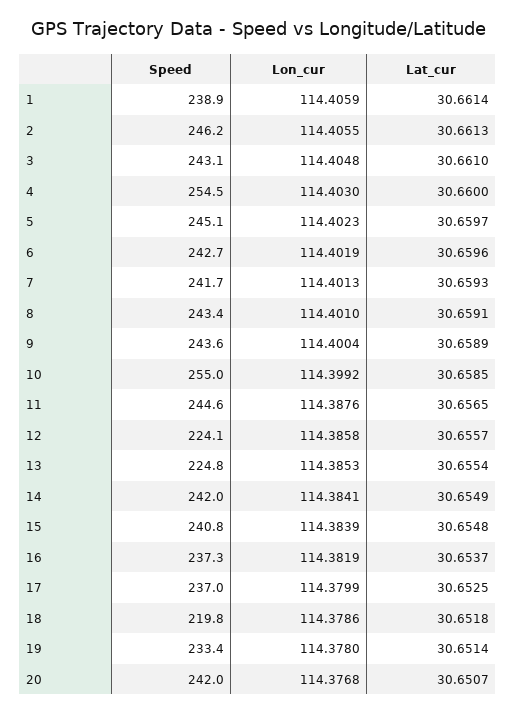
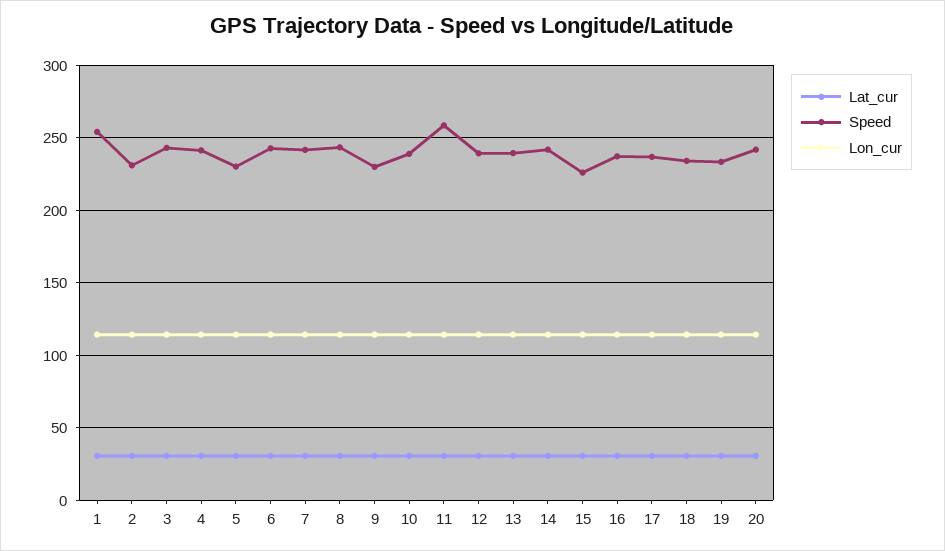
Speed, 1: 238.9 -> 255
Speed, 2: 246.2 -> 230
Speed, 4: 254.5 -> 240
Speed, 5: 245.1 -> 230
Speed, 9: 243.6 -> 230
Speed, 10: 255 -> 240
Speed, 11: 244.6 -> 260
Speed, 12: 224.1 -> 240
Speed, 13: 224.8 -> 240
Speed, 15: 240.8 -> 225
Speed, 18: 219.8 -> 235

